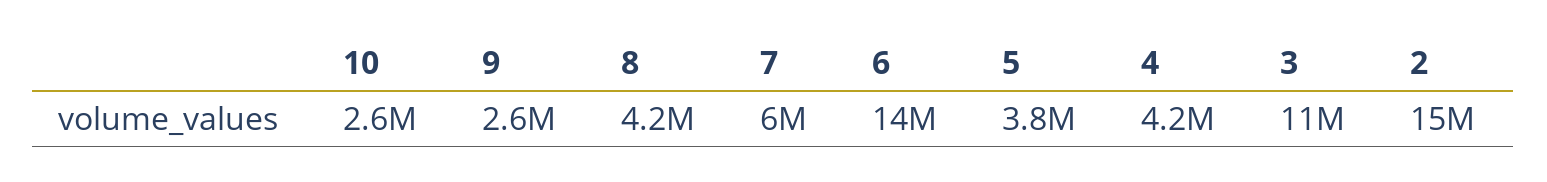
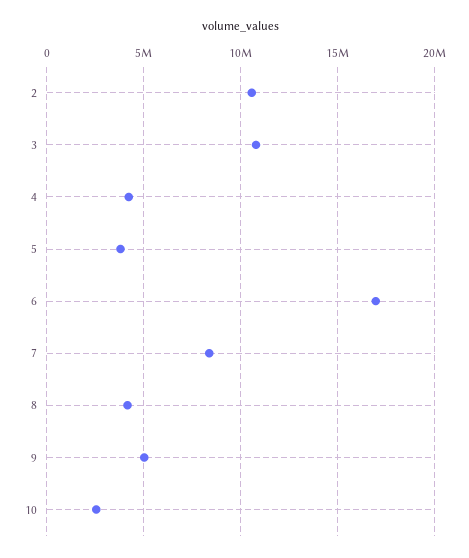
9: 2600000 -> 5000000
7: 6000000 -> 8500000
6: 14000000 -> 17000000
2: 15000000 -> 10500000

